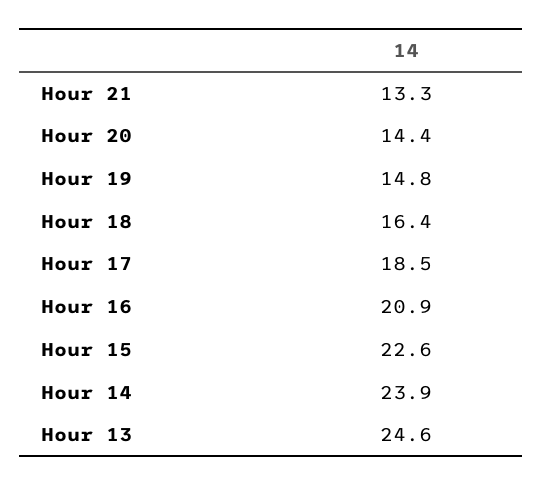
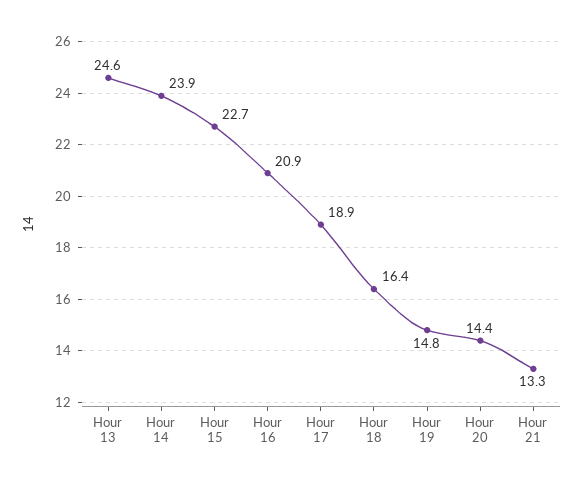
Hour 17: 18.5 -> 18.9
Hour 15: 22.6 -> 22.7

